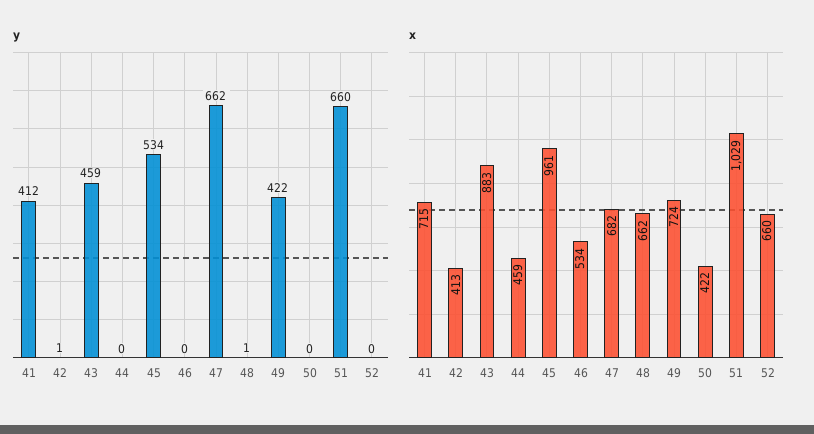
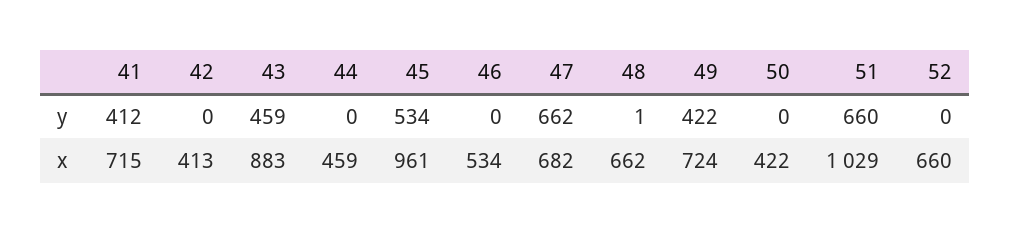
y, 42: 1 -> 0

